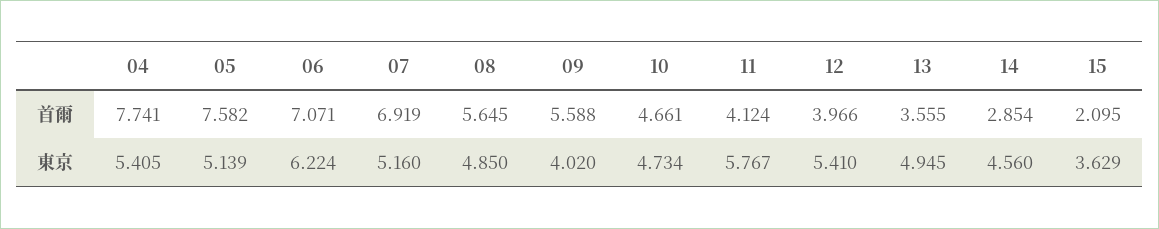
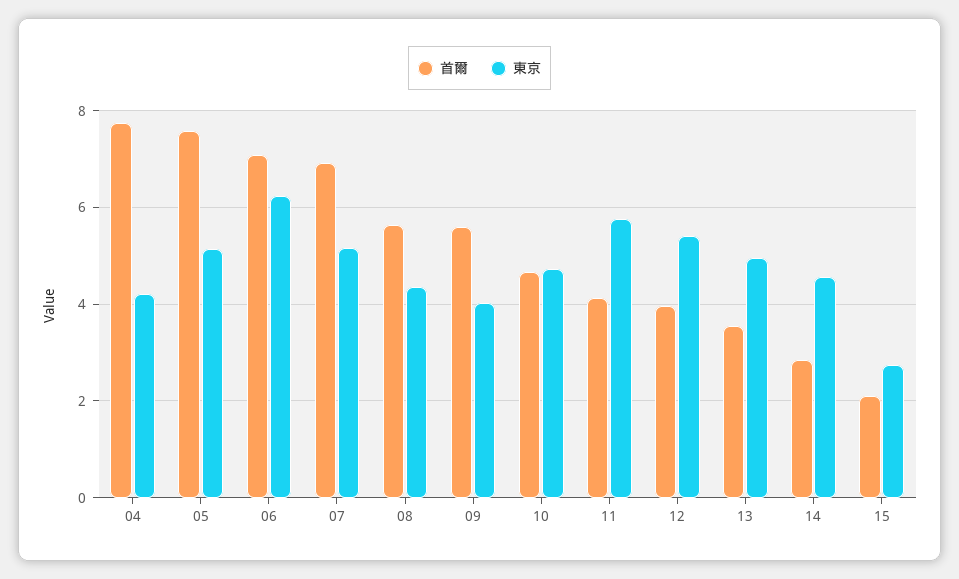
東京, 04: 5.405 -> 4.2
東京, 08: 4.85 -> 4.4
東京, 15: 3.629 -> 2.8

